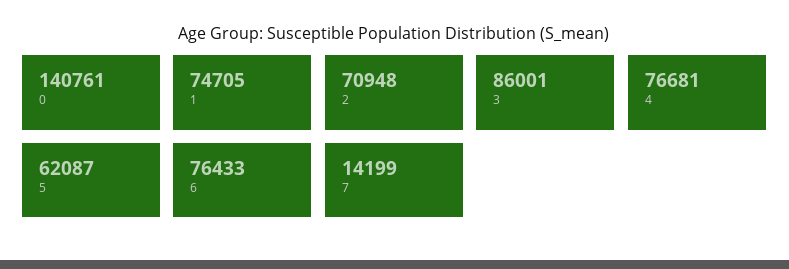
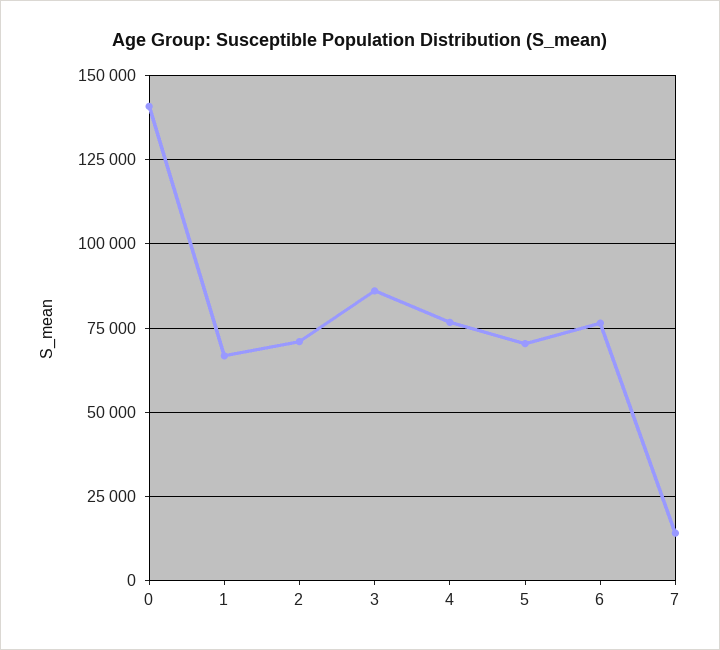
1: 74705 -> 67500
5: 62087 -> 70000

